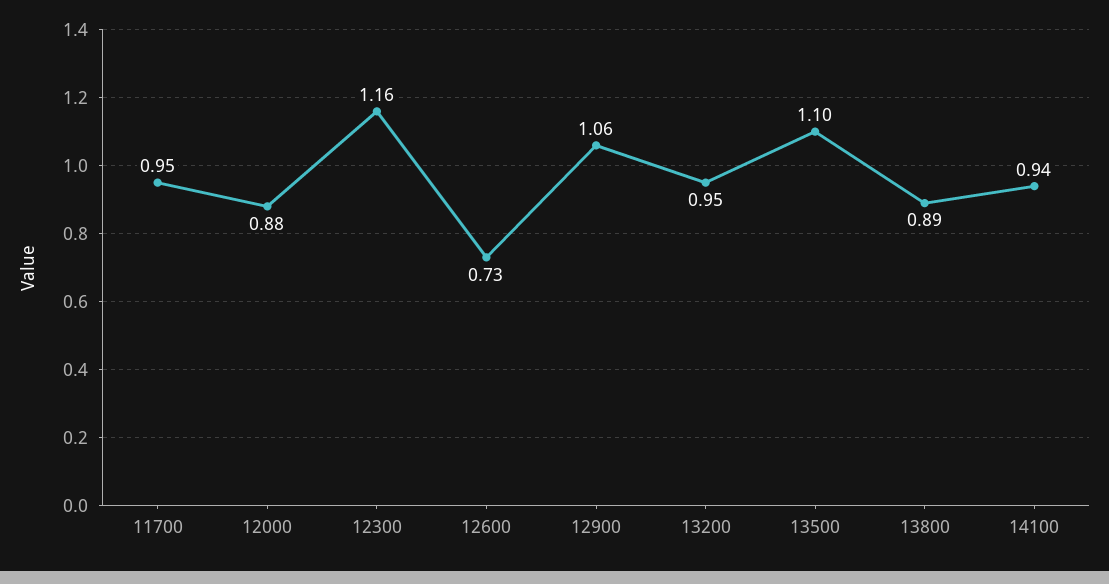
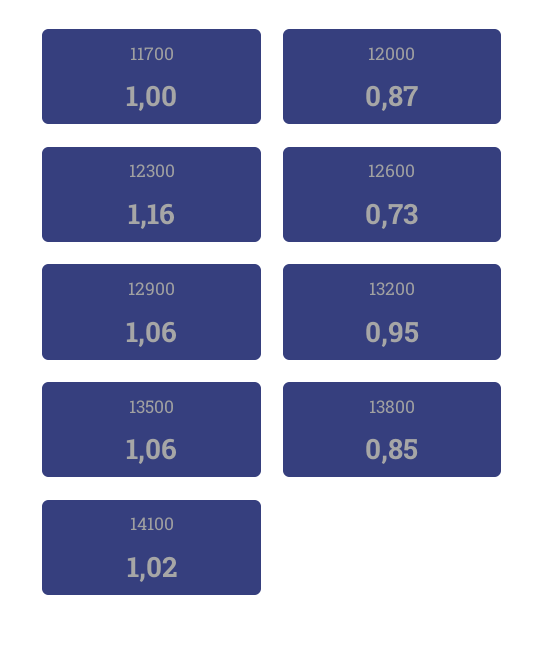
11700: 0.95 -> 1
12000: 0.88 -> 0.87
13500: 1.1 -> 1.06
13800: 0.89 -> 0.85
14100: 0.94 -> 1.02

